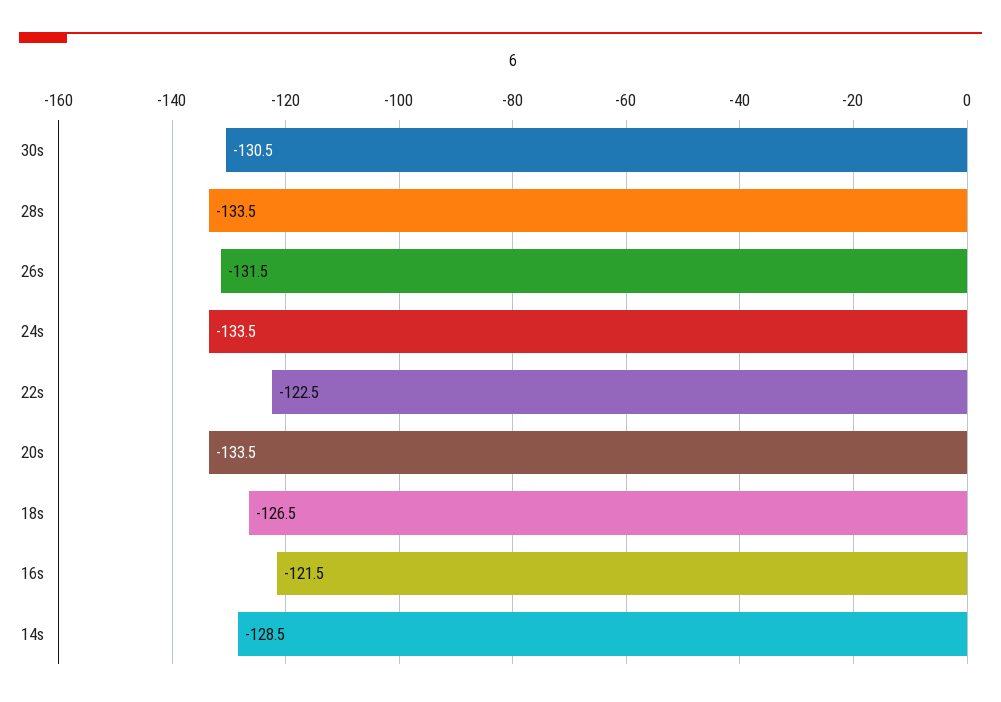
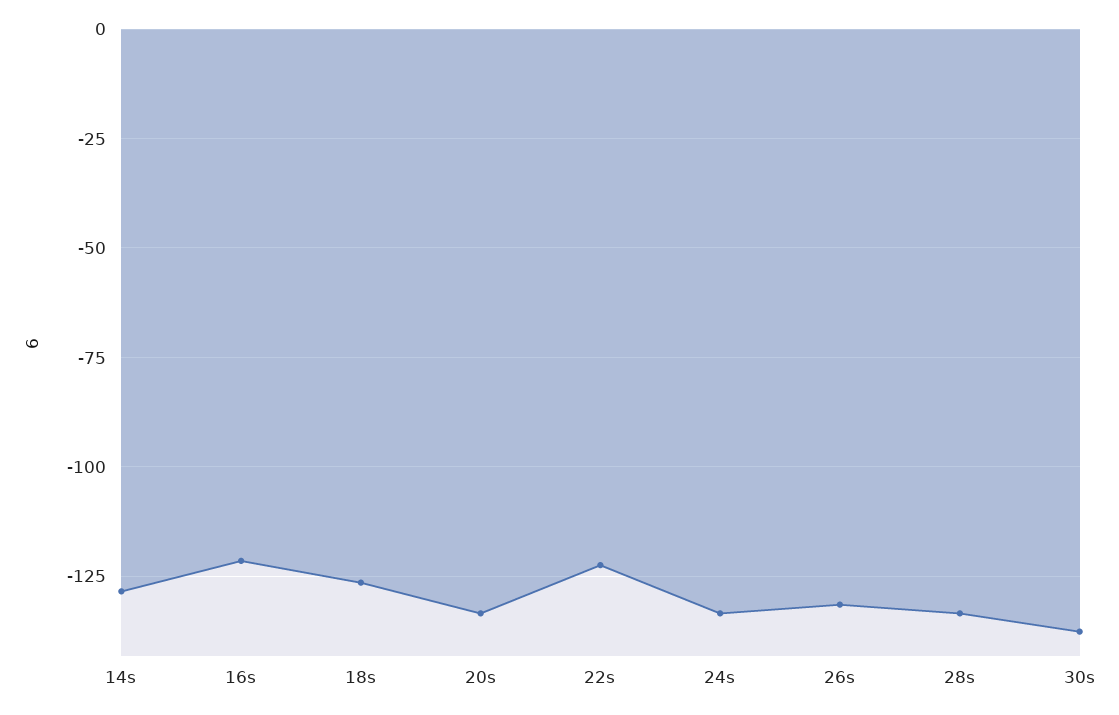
30s: -130.5 -> -137.5

